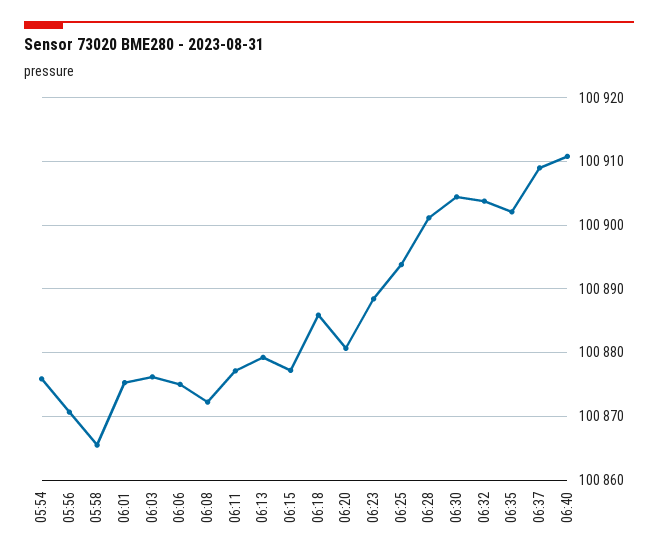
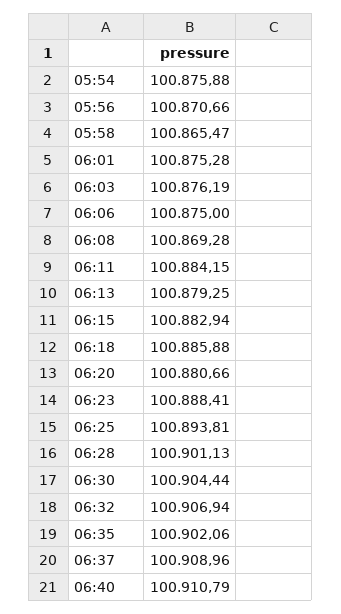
06:08: 100872 -> 100869.28
06:11: 100877 -> 100884.15
06:15: 100877 -> 100882.94
06:32: 100904 -> 100906.94

